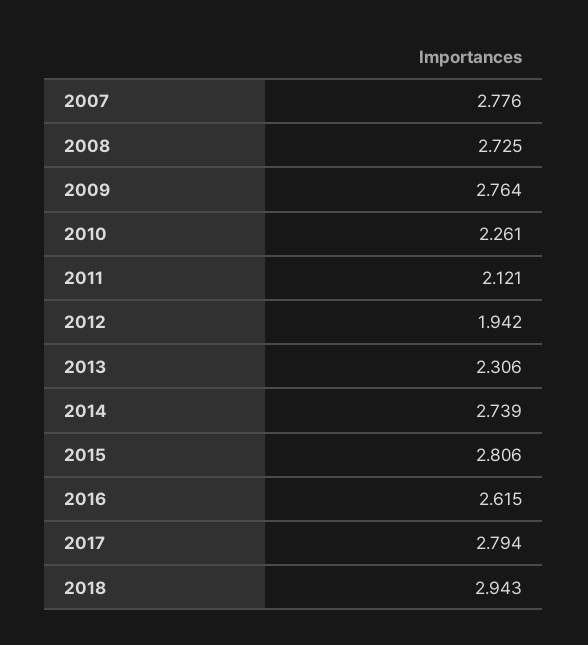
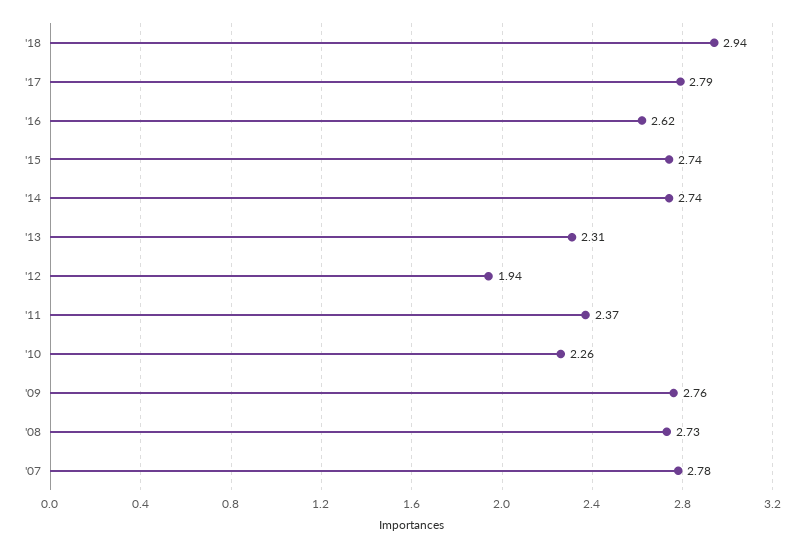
2011: 2.121 -> 2.37
2015: 2.806 -> 2.74

